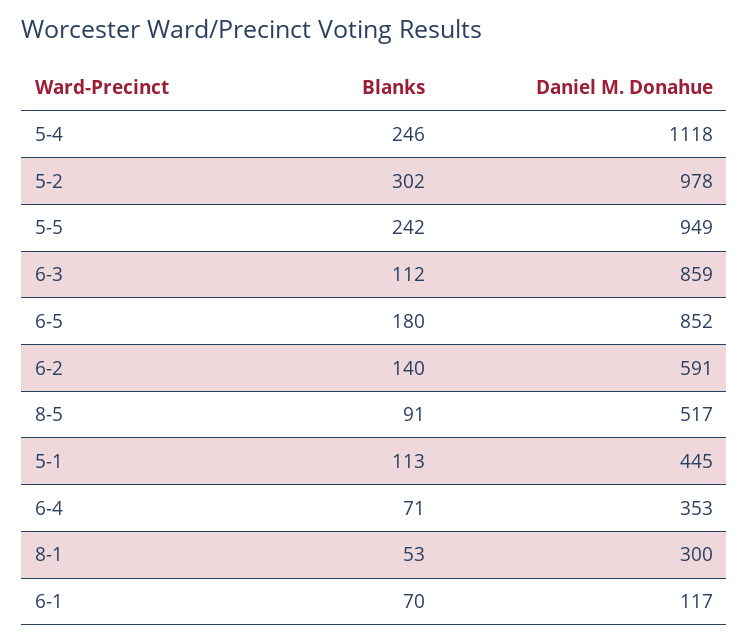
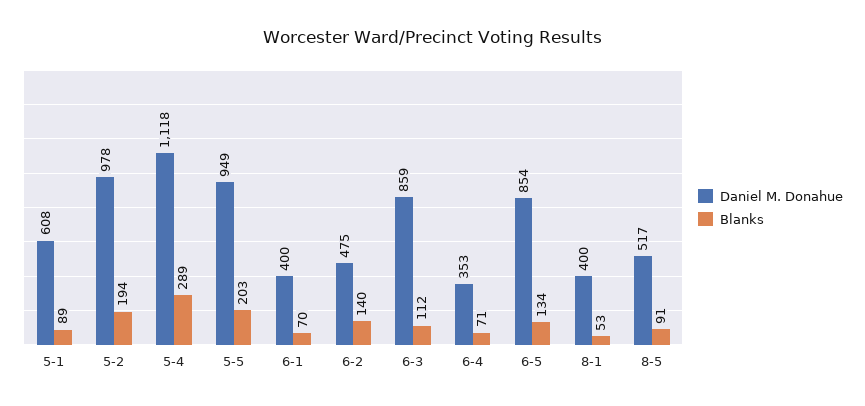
Blanks, 5-4: 246 -> 289
Blanks, 5-2: 302 -> 194
Blanks, 5-5: 242 -> 203
Blanks, 6-5: 180 -> 134
Daniel M. Donahue, 6-5: 852 -> 854
Daniel M. Donahue, 6-2: 591 -> 475
Blanks, 5-1: 113 -> 89
Daniel M. Donahue, 5-1: 445 -> 608
Daniel M. Donahue, 8-1: 300 -> 400
Daniel M. Donahue, 6-1: 117 -> 400

